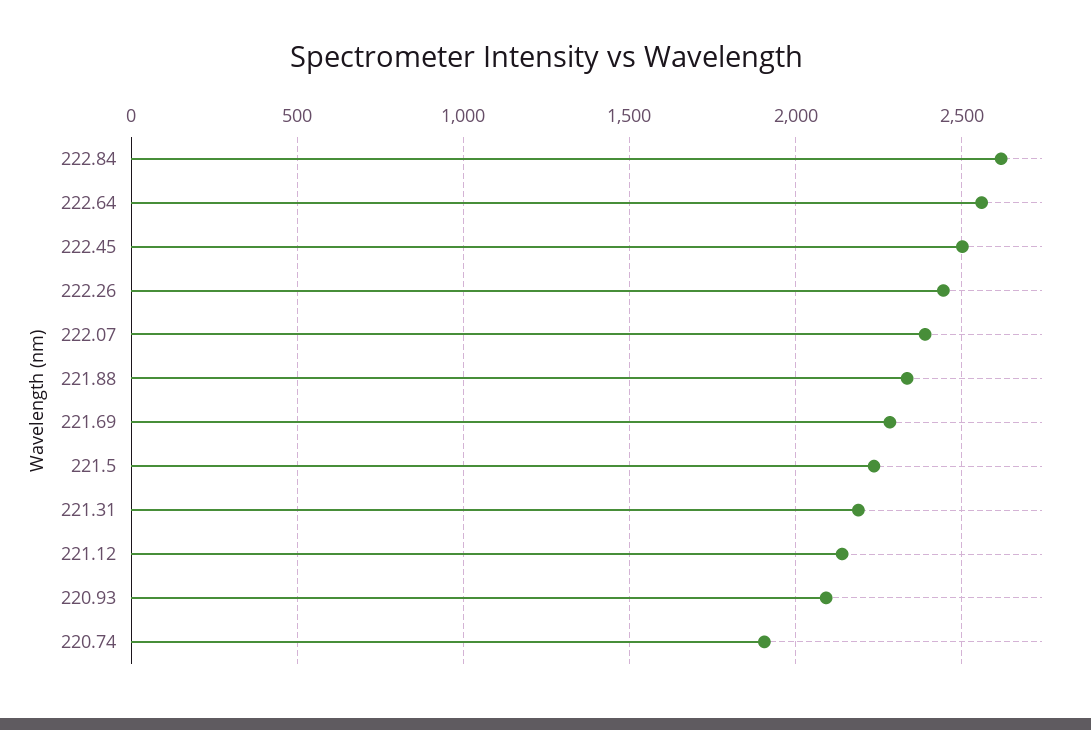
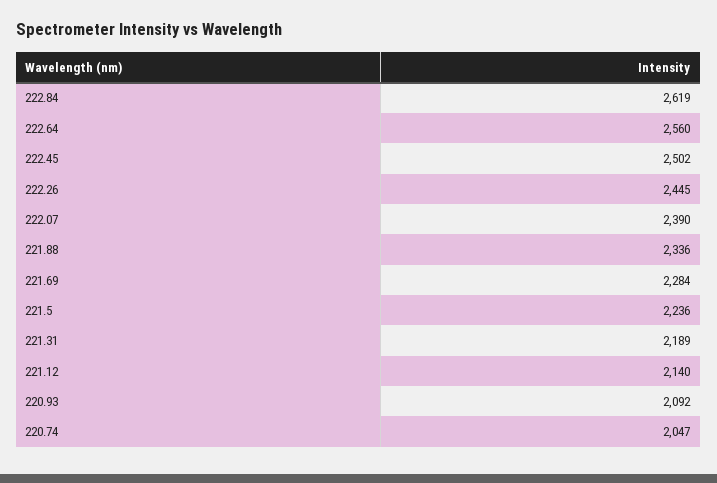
220.74: 1900 -> 2047

